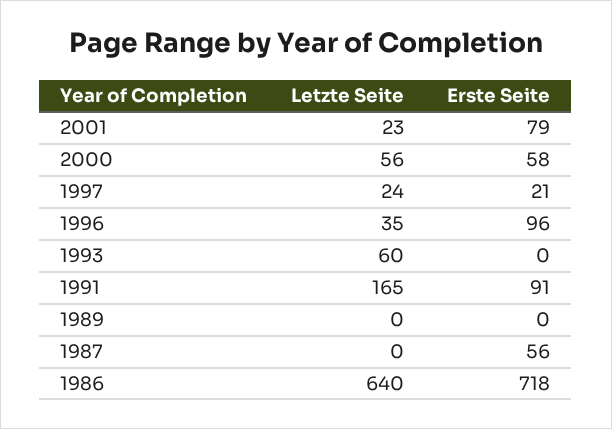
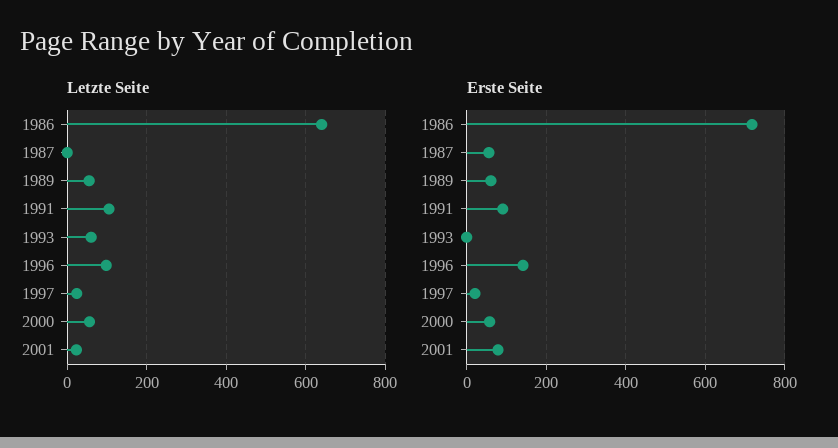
Letzte Seite, 1996: 35 -> 100
Erste Seite, 1996: 96 -> 140
Letzte Seite, 1991: 165 -> 100
Letzte Seite, 1989: 0 -> 60
Erste Seite, 1989: 0 -> 60

